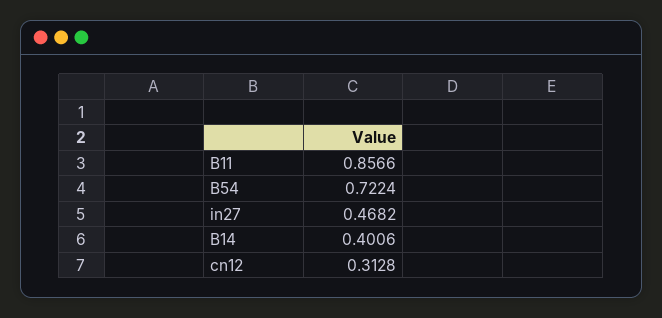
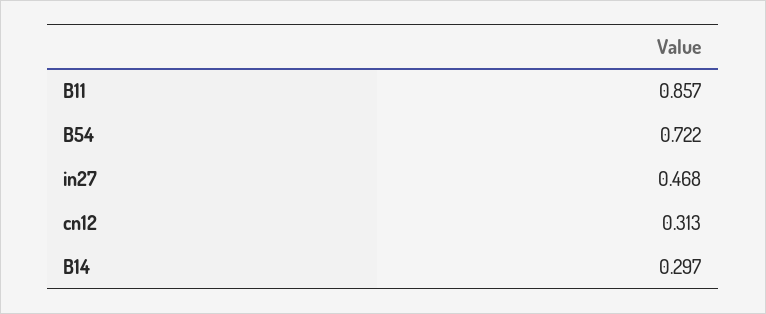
B14: 0.4006 -> 0.297

